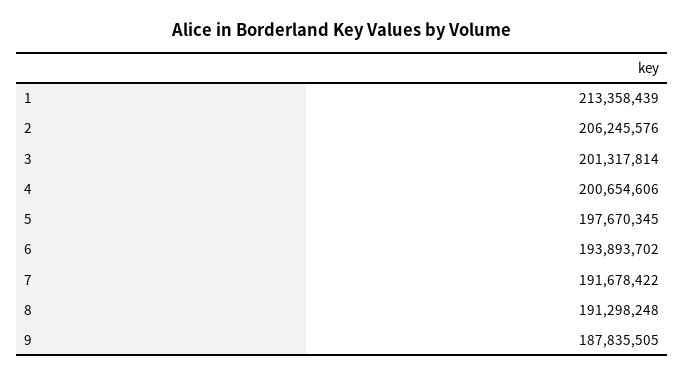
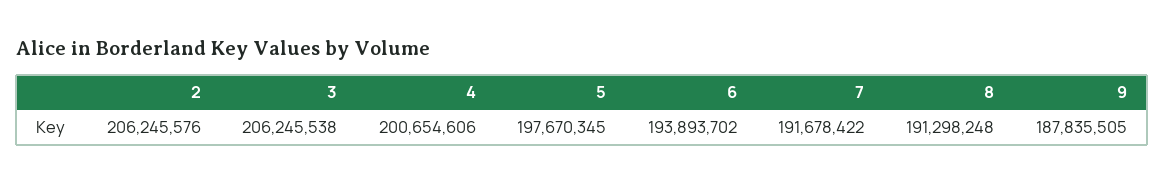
1: 213358439 -> none
3: 201317814 -> 206245538

